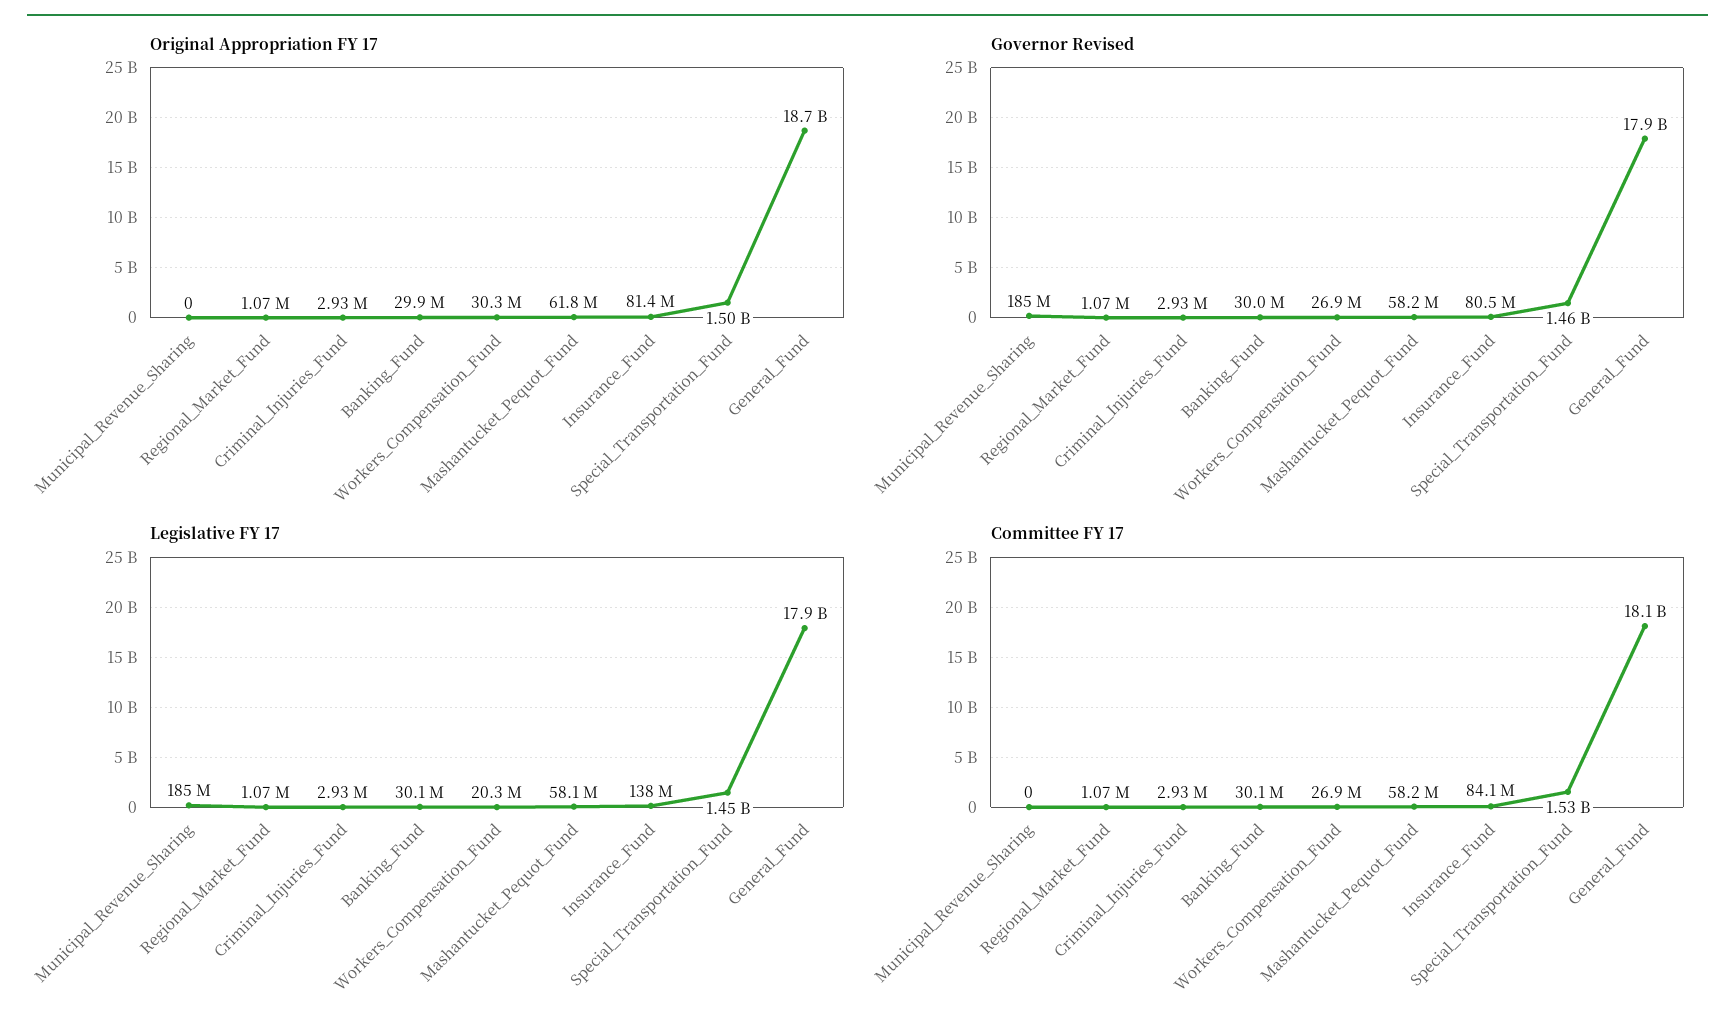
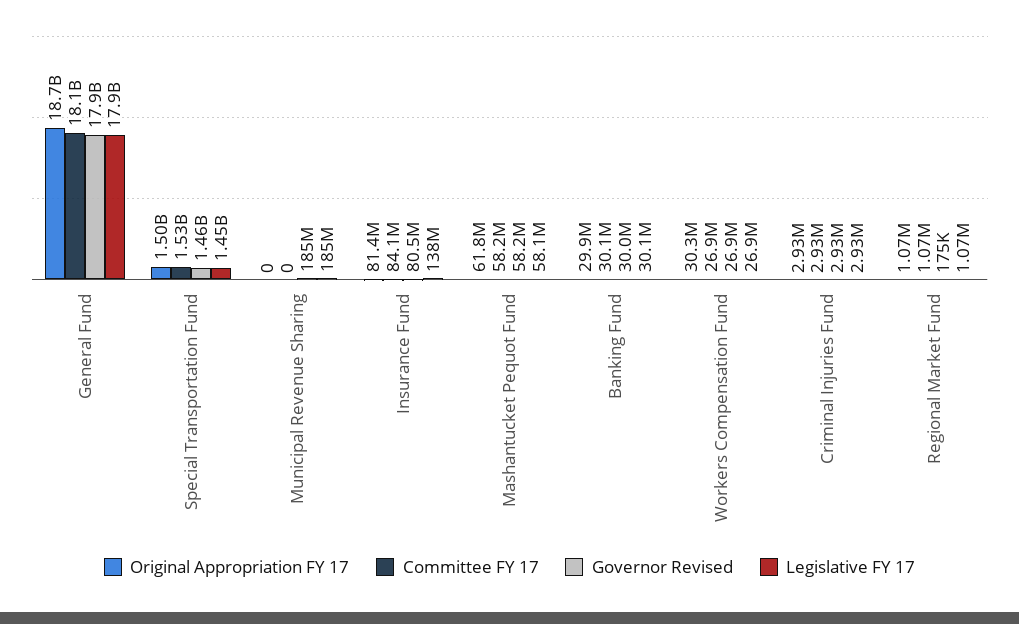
Governor Revised, Regional_Market_Fund: 1070000 -> 175000
Legislative FY 17, Workers_Compensation_Fund: 20300000 -> 26900000

